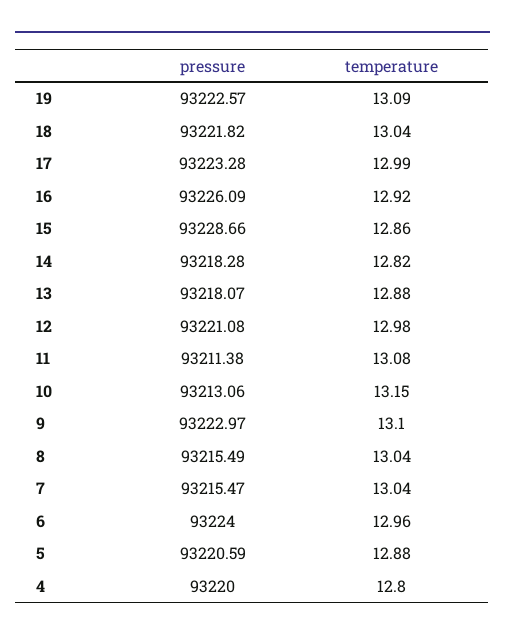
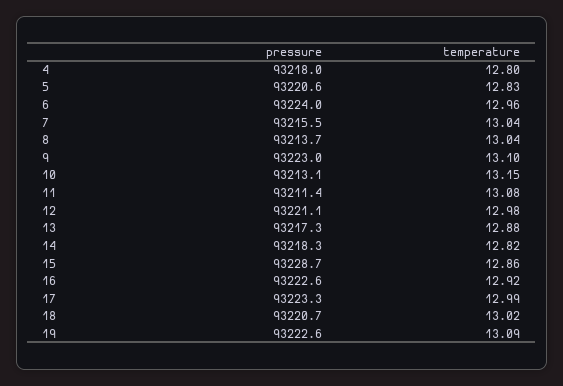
pressure, 18: 93221.82 -> 93220.7
temperature, 18: 13.04 -> 13.02
pressure, 16: 93226.09 -> 93222.6
pressure, 13: 93218.07 -> 93217.3
pressure, 8: 93215.49 -> 93213.7
temperature, 5: 12.88 -> 12.83
pressure, 4: 93220 -> 93218

